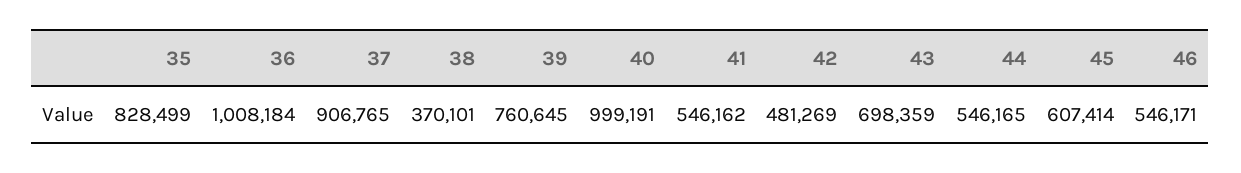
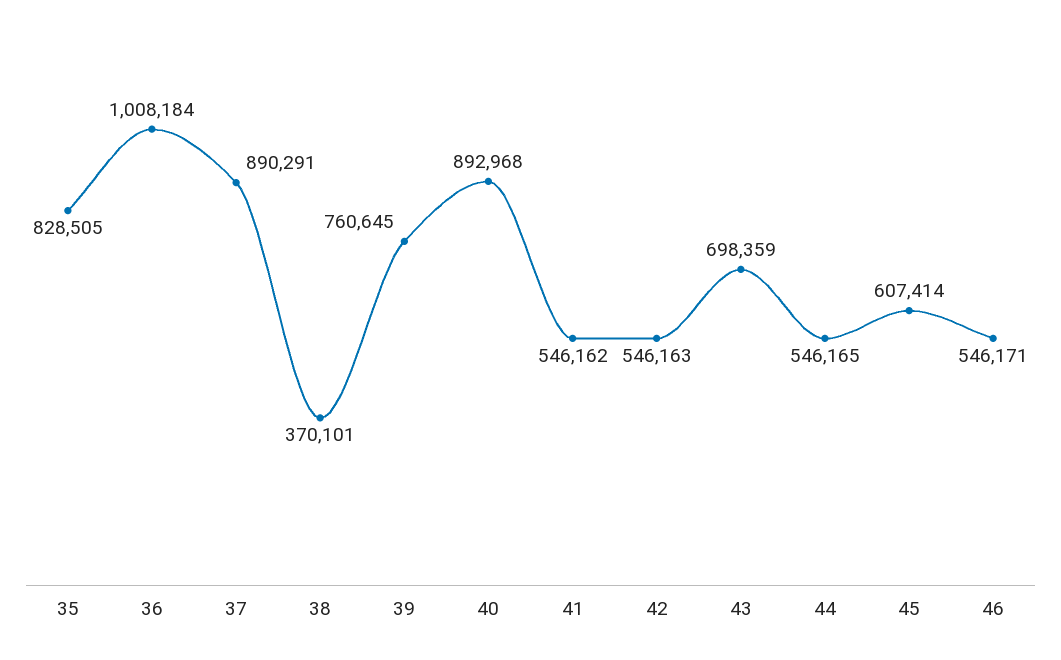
35: 828499 -> 828505
37: 906765 -> 890291
40: 999191 -> 892968
42: 481269 -> 546163

